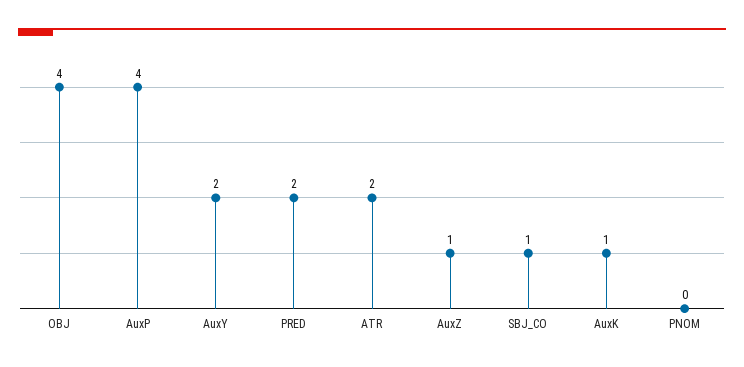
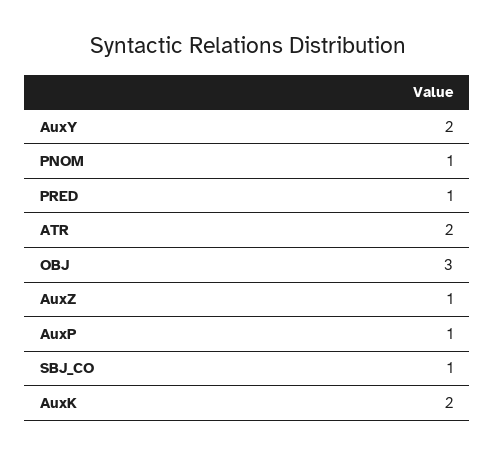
OBJ: 4 -> 3
AuxP: 4 -> 1
PRED: 2 -> 1
AuxK: 1 -> 2
PNOM: 0 -> 1

